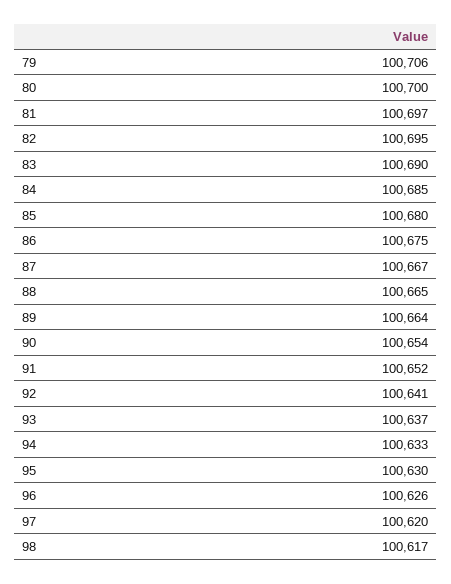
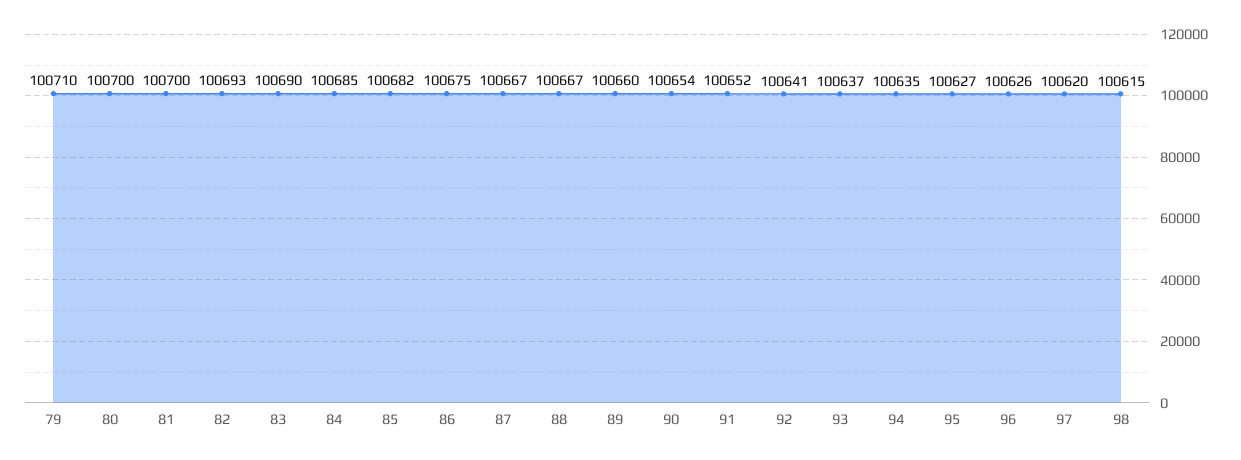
79: 100706 -> 100710
81: 100697 -> 100700
82: 100695 -> 100693
85: 100680 -> 100682
88: 100665 -> 100667
89: 100664 -> 100660
94: 100633 -> 100635
95: 100630 -> 100627
98: 100617 -> 100615

